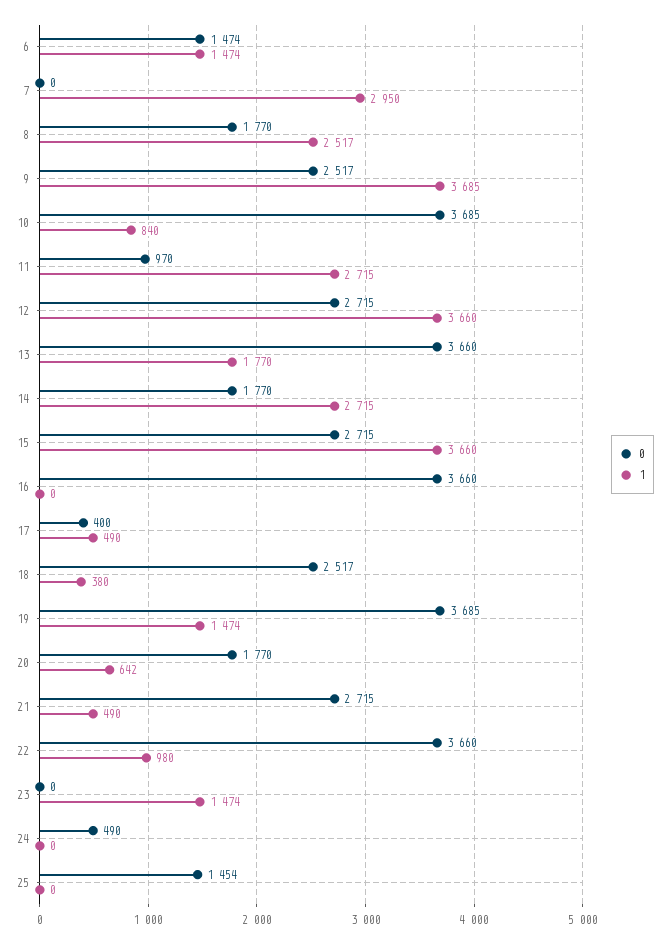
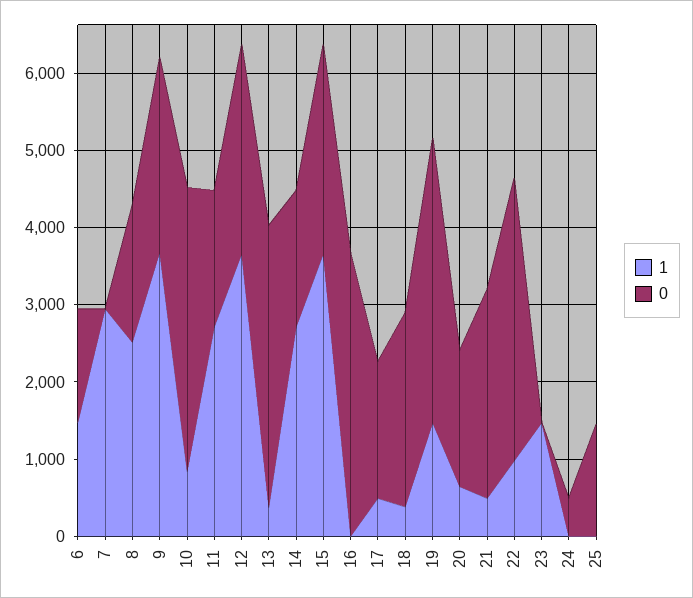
0, 11: 970 -> 1800
1, 13: 1770 -> 400
0, 17: 400 -> 1800

